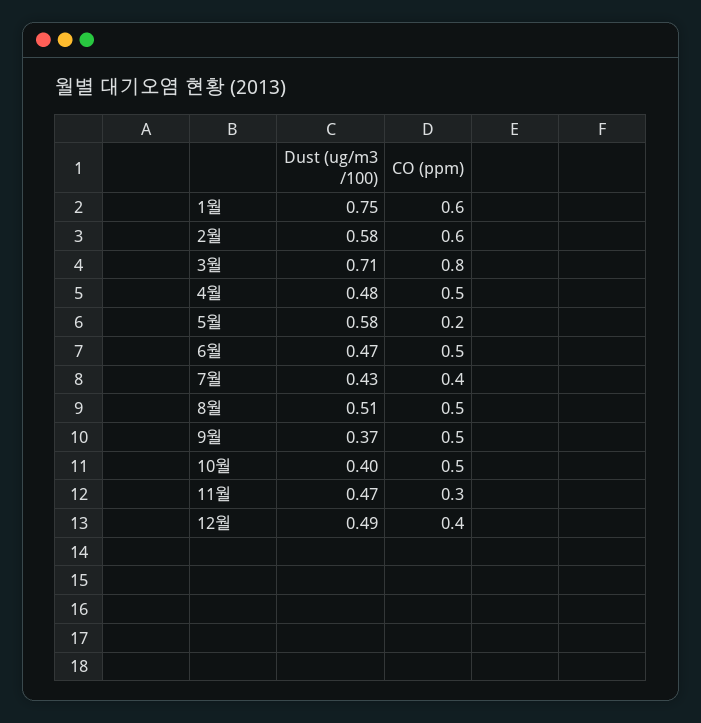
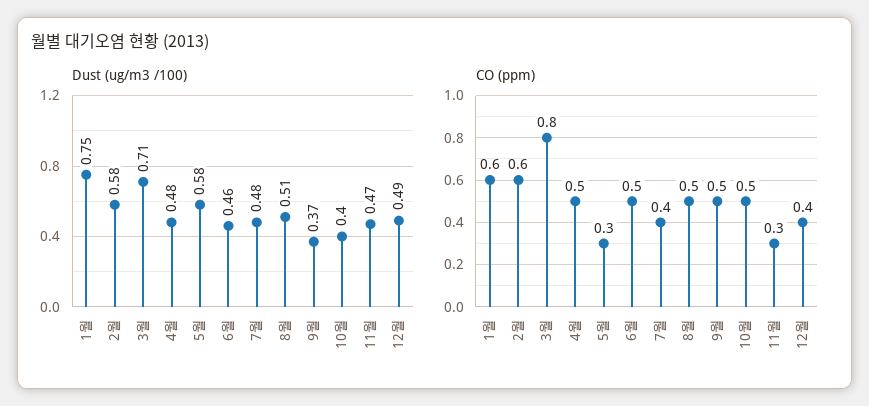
CO (ppm), 5월: 0.2 -> 0.3
Dust (ug/m3 /100), 6월: 0.47 -> 0.46
Dust (ug/m3 /100), 7월: 0.43 -> 0.48

